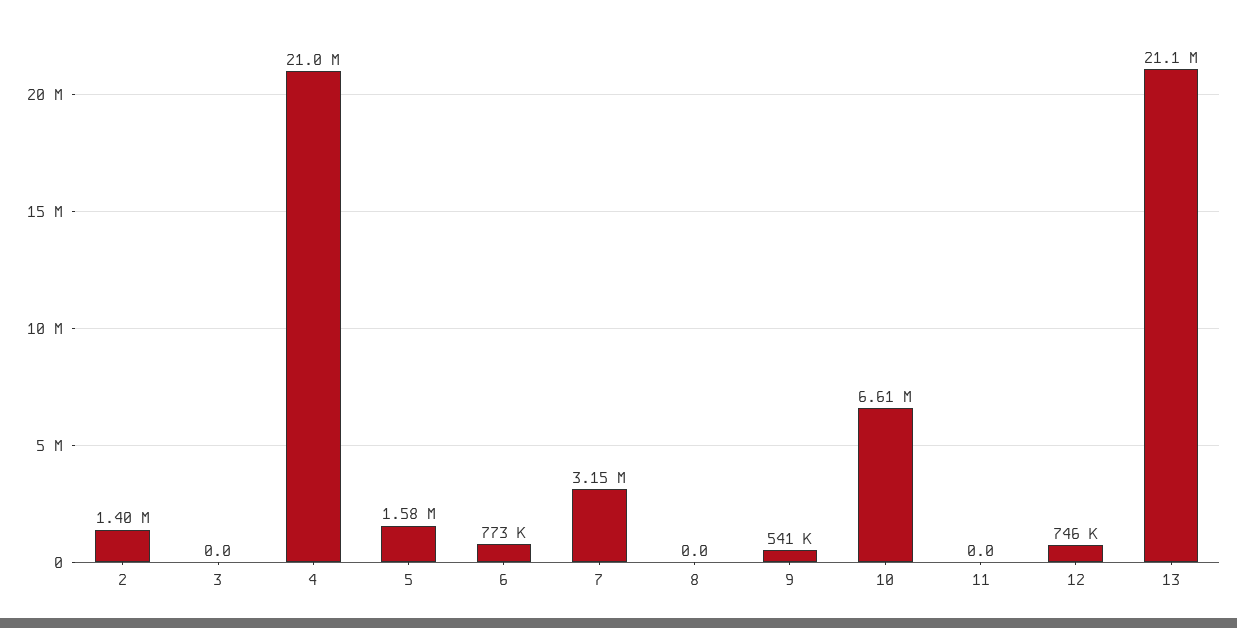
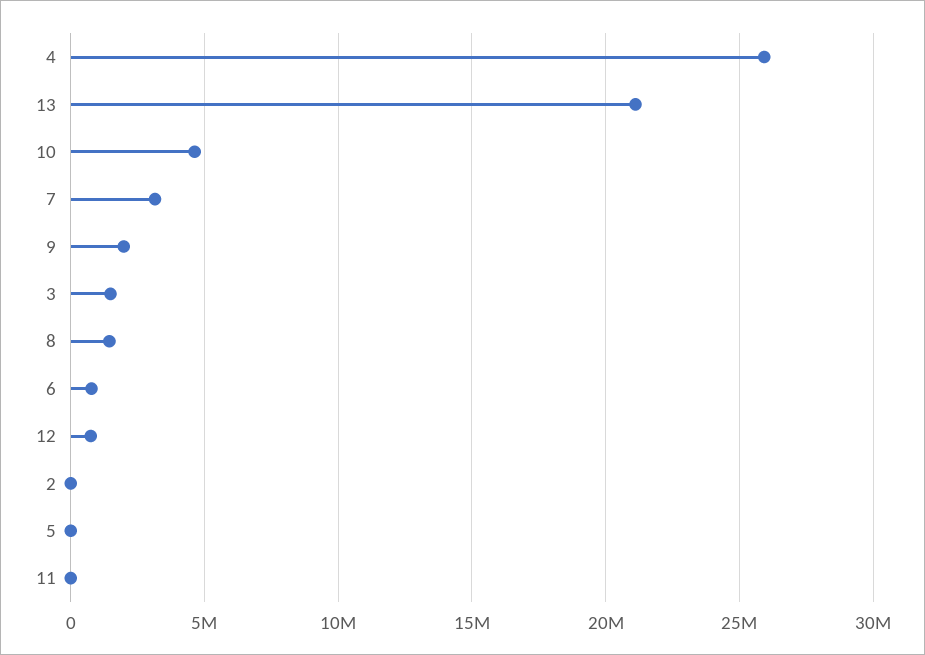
2: 1400000 -> 0
3: 0 -> 1500000
4: 21000000 -> 26000000
5: 1580000 -> 0
8: 0 -> 1500000
9: 541000 -> 2000000
10: 6610000 -> 4500000

